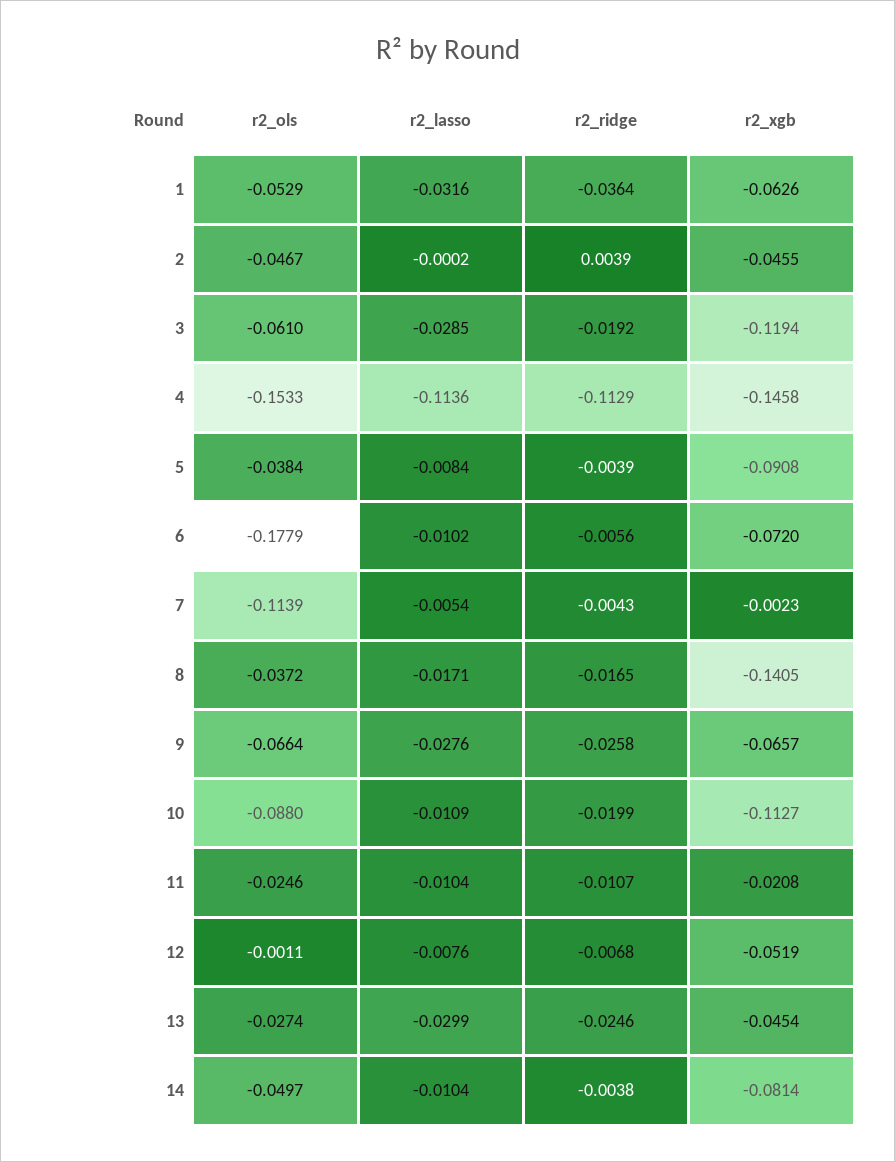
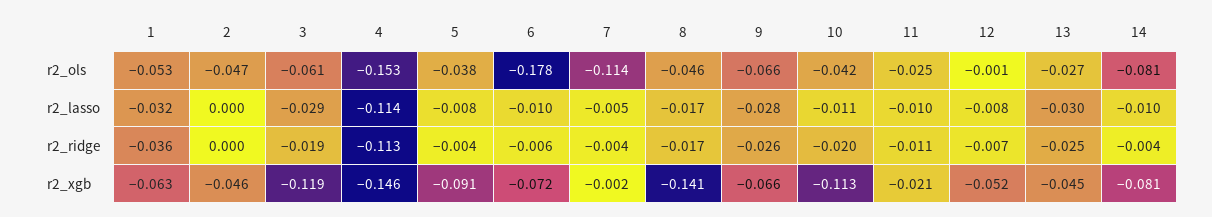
r2_ridge, 2: 0.0039 -> 0
r2_ols, 8: -0.0372 -> -0.046
r2_ols, 10: -0.088 -> -0.042
r2_ols, 14: -0.0497 -> -0.081

